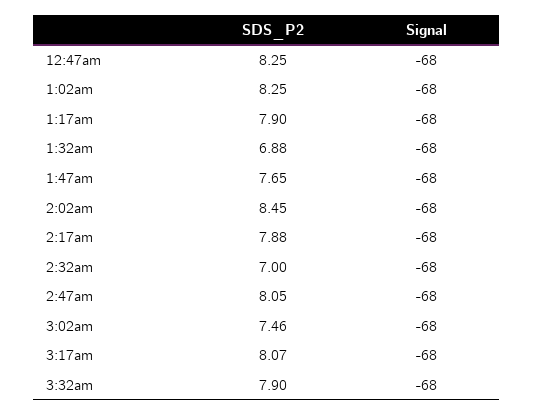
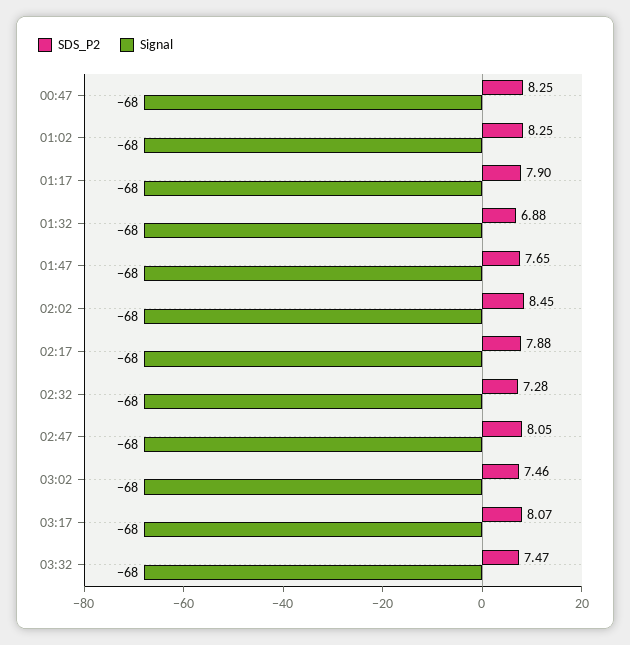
SDS_P2, 2:32am: 7 -> 7.28
SDS_P2, 3:32am: 7.9 -> 7.47

